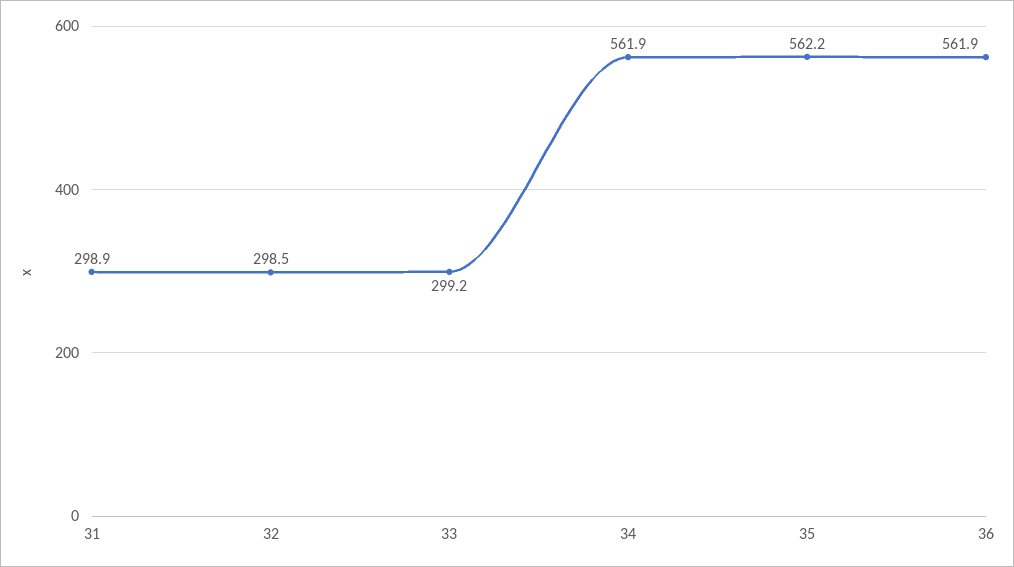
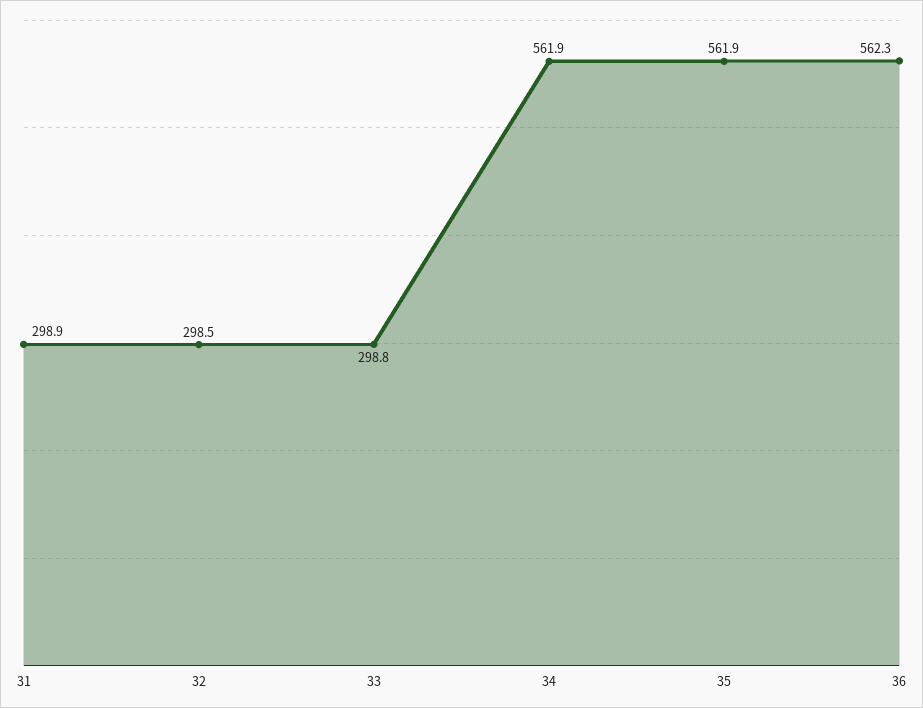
33: 299.2 -> 298.8
35: 562.2 -> 561.9
36: 561.9 -> 562.3

